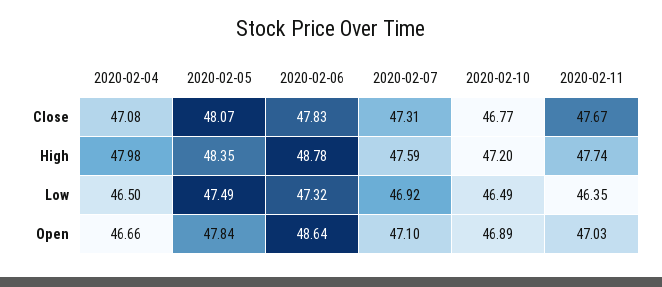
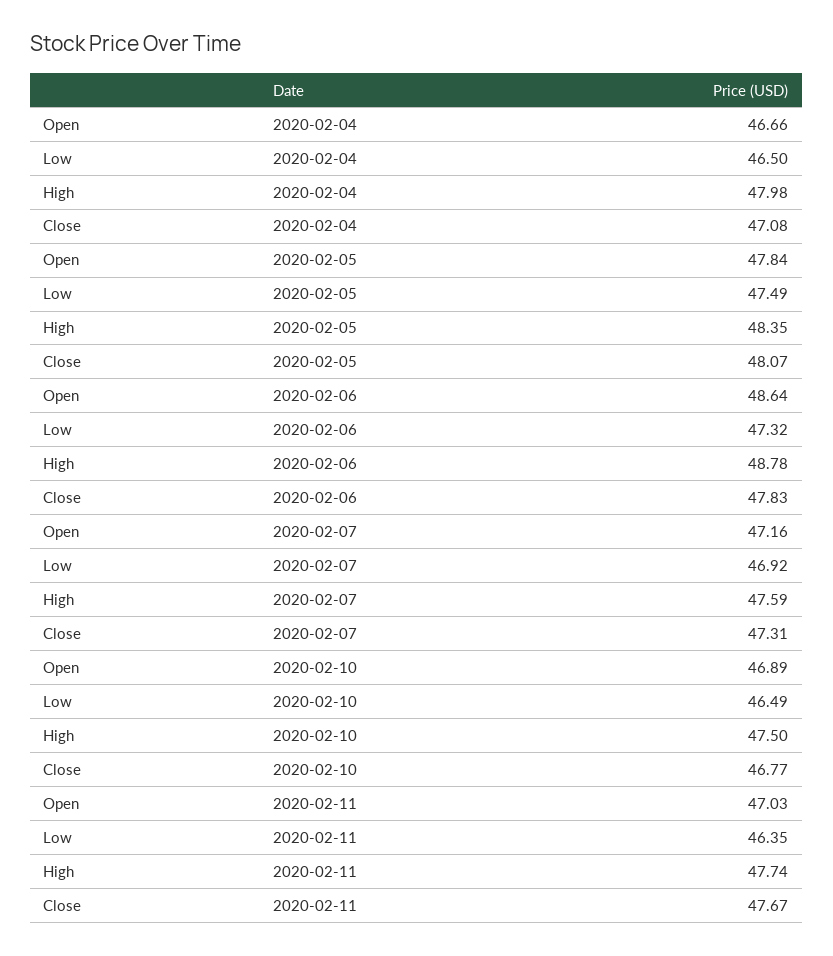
2020-02-10, High: 47.2 -> 47.5
2020-02-07, Open: 47.1 -> 47.16

